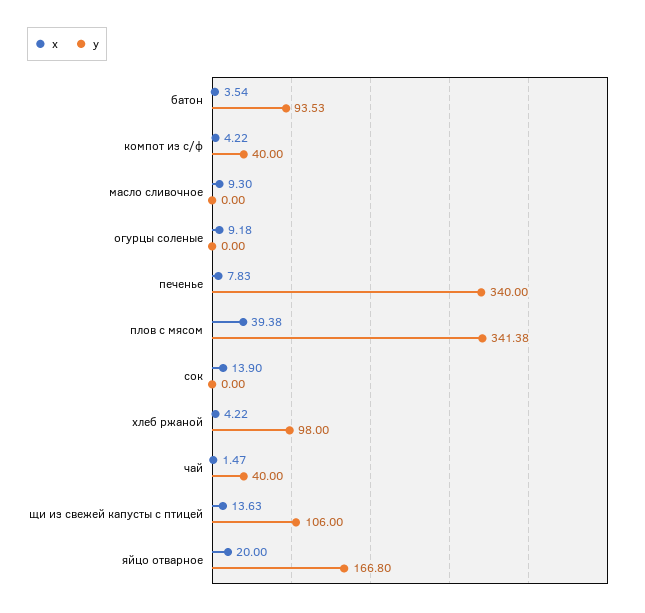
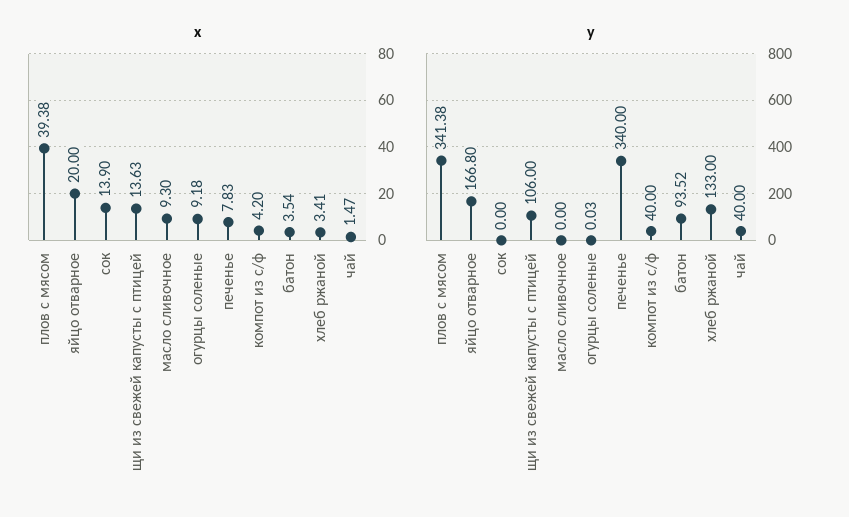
y, батон: 93.53 -> 93.52
x, компот из с/ф: 4.22 -> 4.2
y, огурцы соленые: 0 -> 0.03
x, хлеб ржаной: 4.22 -> 3.41
y, хлеб ржаной: 98 -> 133

